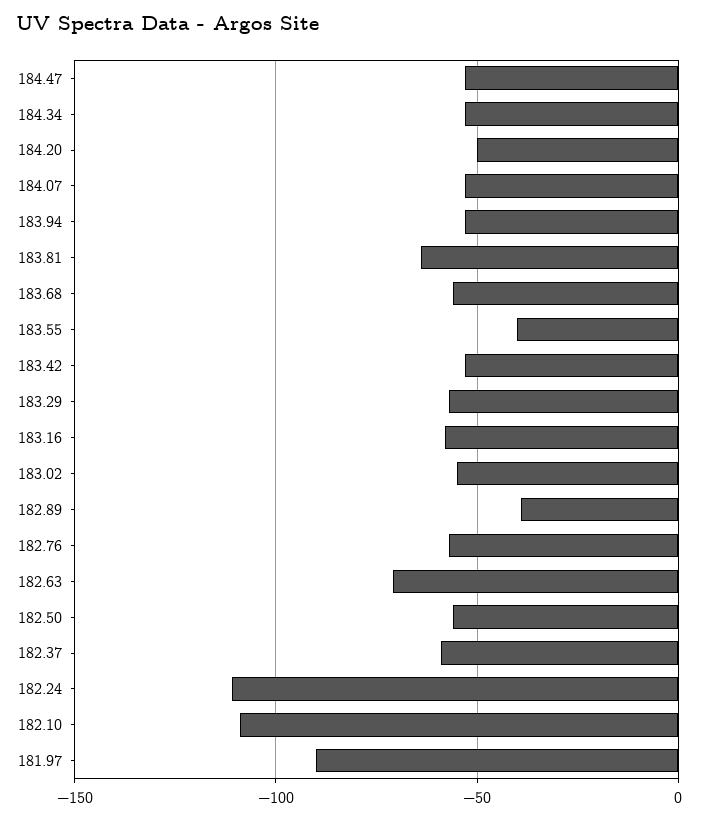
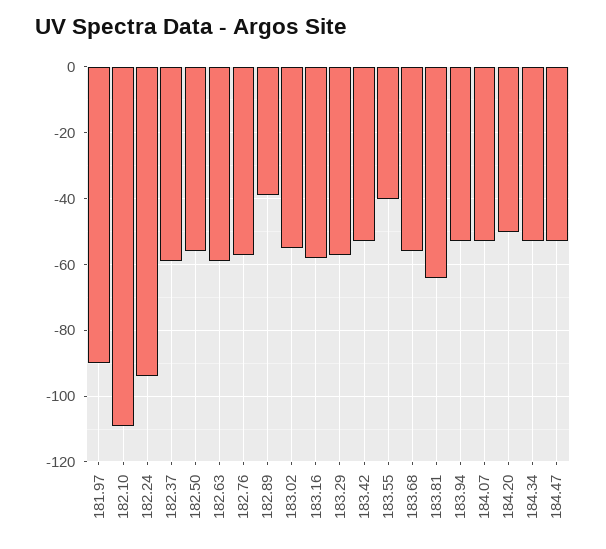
182.63: -70 -> -60
182.24: -110 -> -95

